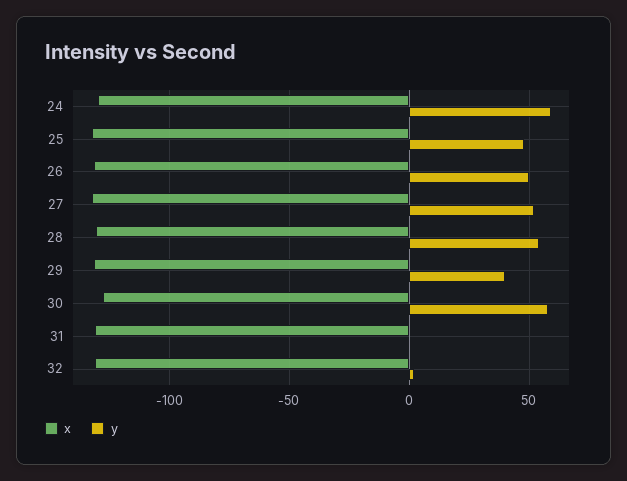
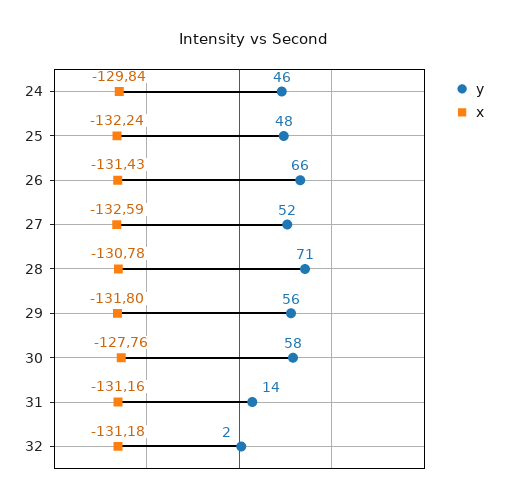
y, 24: 60 -> 46
y, 26: 50 -> 66
y, 28: 55 -> 71
y, 29: 40 -> 56
y, 31: 0 -> 14

